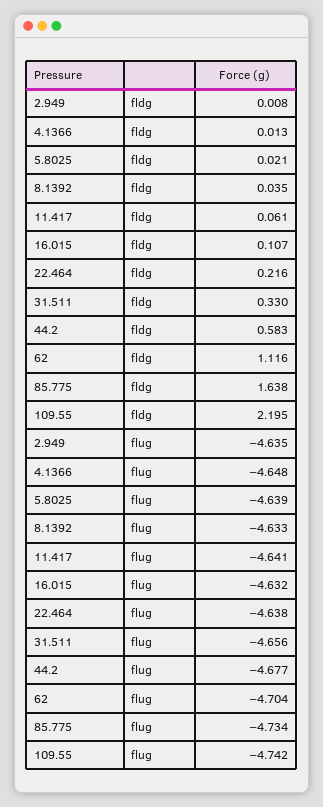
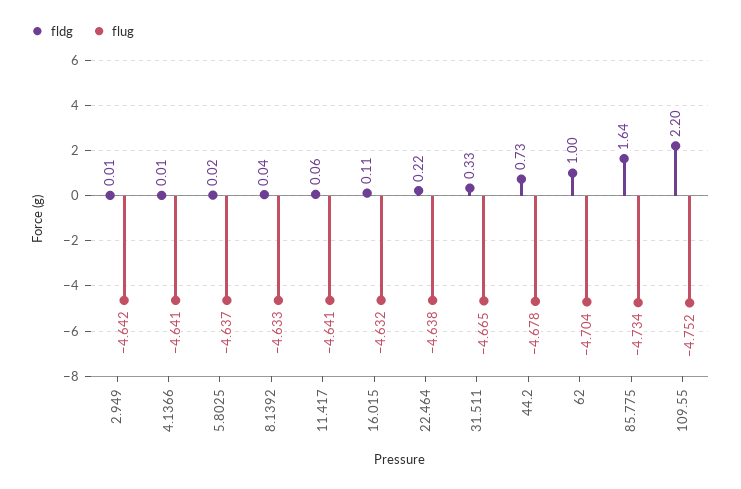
fldg, 44.2: 0.583 -> 0.73
fldg, 62: 1.116 -> 1
flug, 2.949: -4.635 -> -4.642
flug, 4.1366: -4.648 -> -4.641
flug, 5.8025: -4.639 -> -4.637
flug, 31.511: -4.656 -> -4.665
flug, 44.2: -4.677 -> -4.678
flug, 109.55: -4.742 -> -4.752

